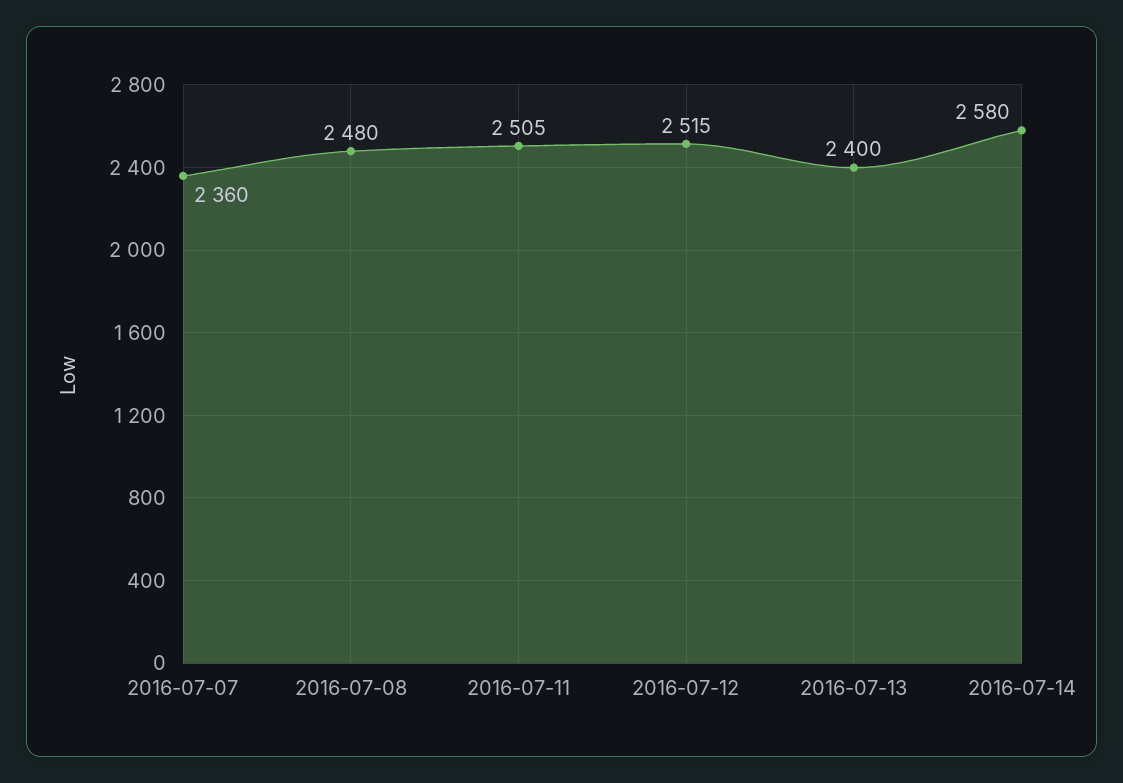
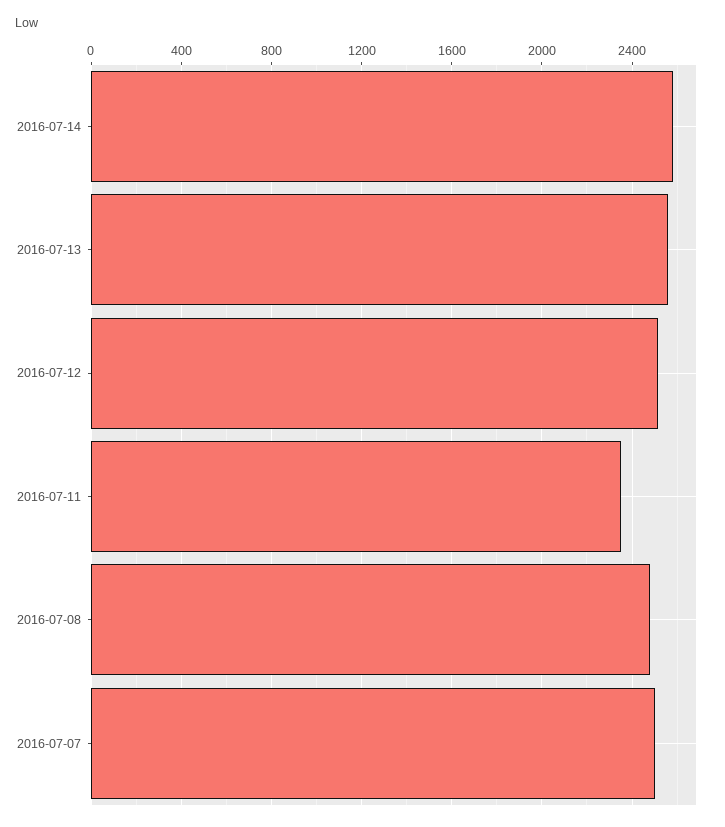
2016-07-07: 2360 -> 2500
2016-07-11: 2505 -> 2350
2016-07-13: 2400 -> 2550

